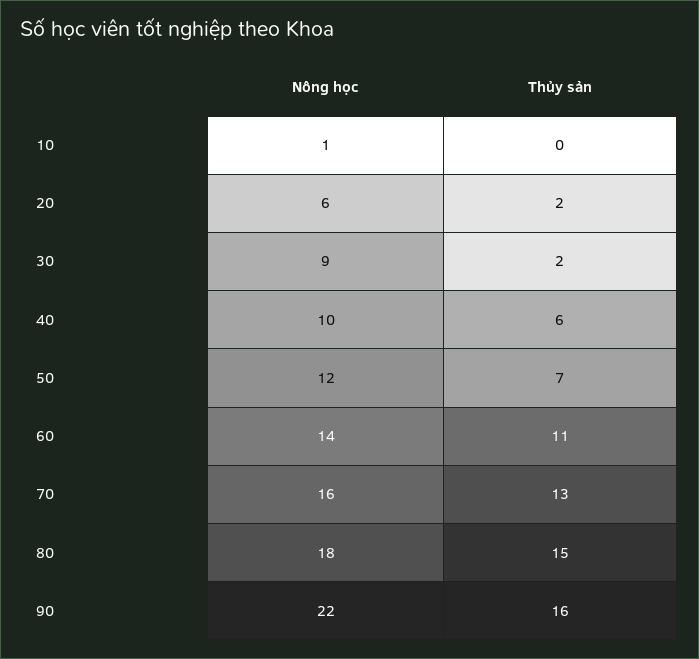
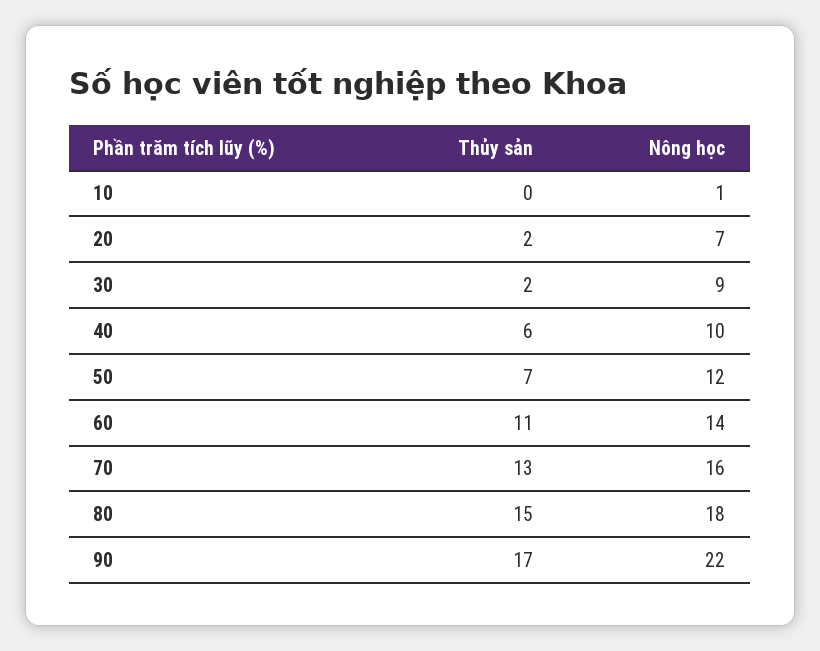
Nông học, 20: 6 -> 7
Thủy sản, 90: 16 -> 17

